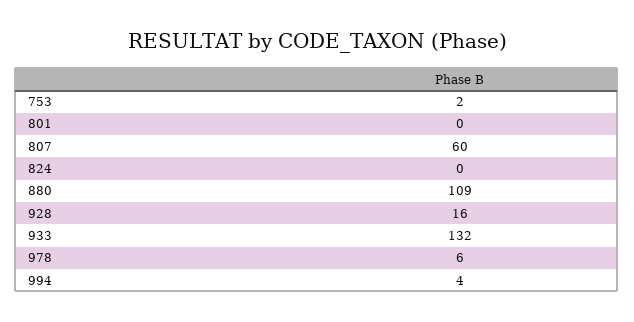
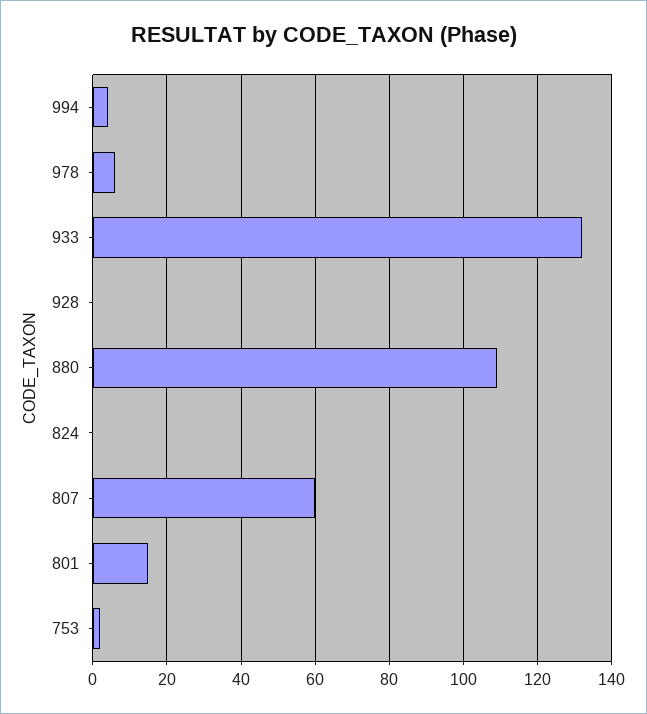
801: 0 -> 15
928: 16 -> 0

